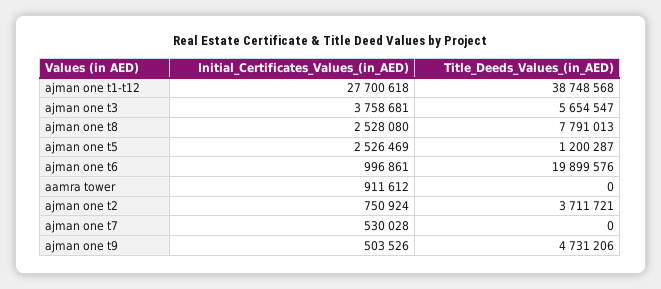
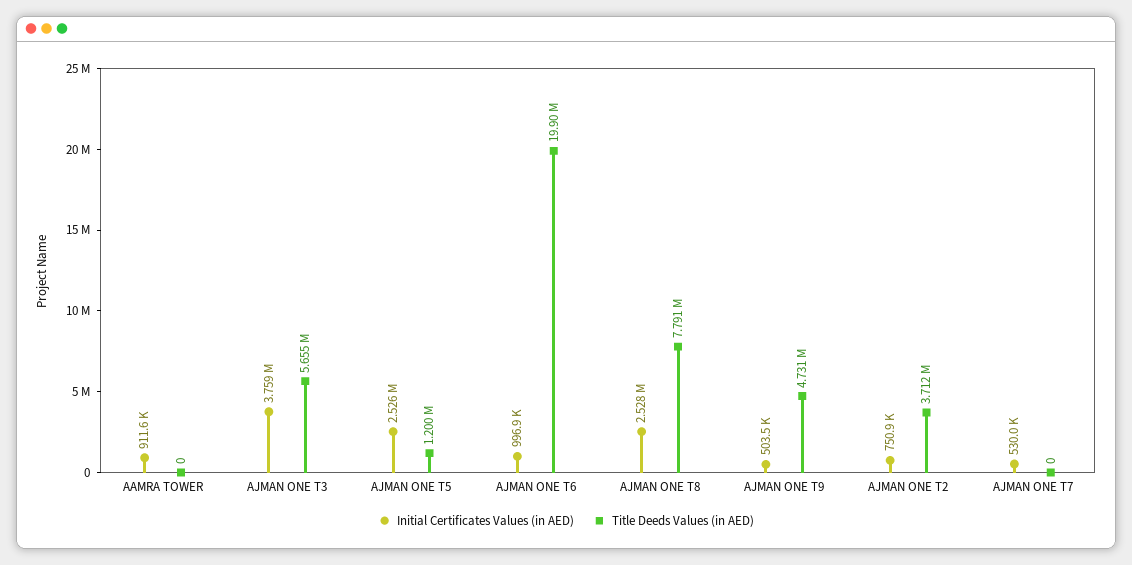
Initial_Certificates_Values_(in_AED), ajman one t1-t12: 27700618 -> none
Title_Deeds_Values_(in_AED), ajman one t1-t12: 38748568 -> none

